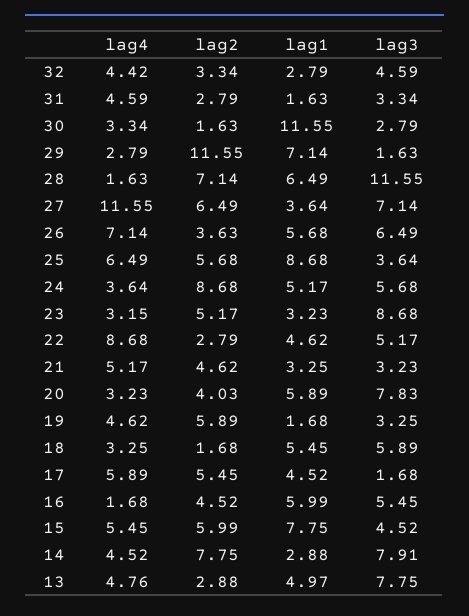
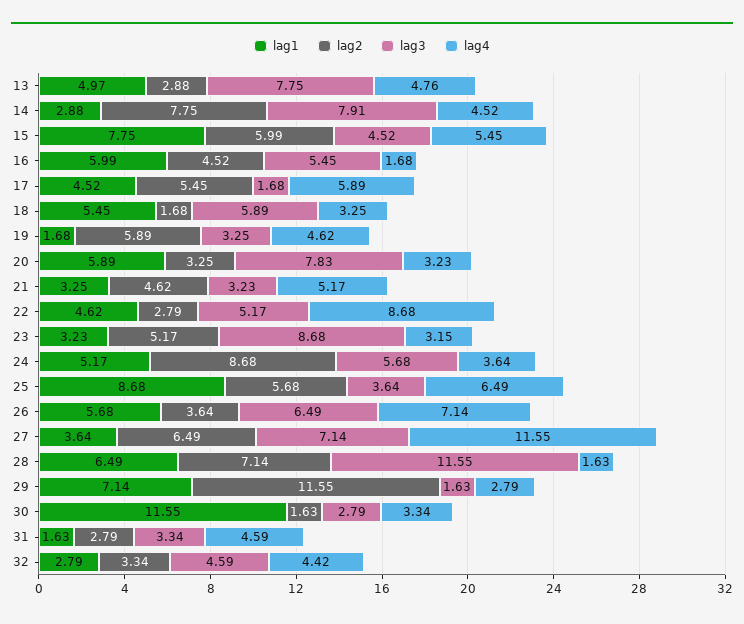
lag2, 26: 3.63 -> 3.64
lag2, 20: 4.03 -> 3.25

